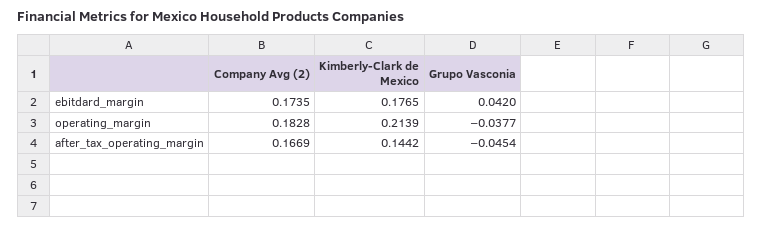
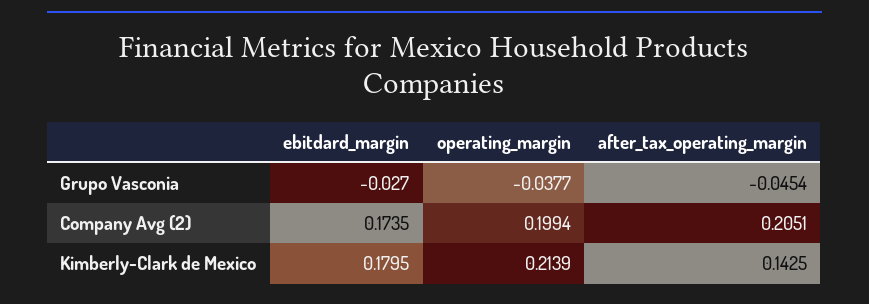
Kimberly-Clark de Mexico, ebitdard_margin: 0.1765 -> 0.1795
Grupo Vasconia, ebitdard_margin: 0.042 -> -0.027
Company Avg (2), operating_margin: 0.1828 -> 0.1994
Company Avg (2), after_tax_operating_margin: 0.1669 -> 0.2051
Kimberly-Clark de Mexico, after_tax_operating_margin: 0.1442 -> 0.1425

